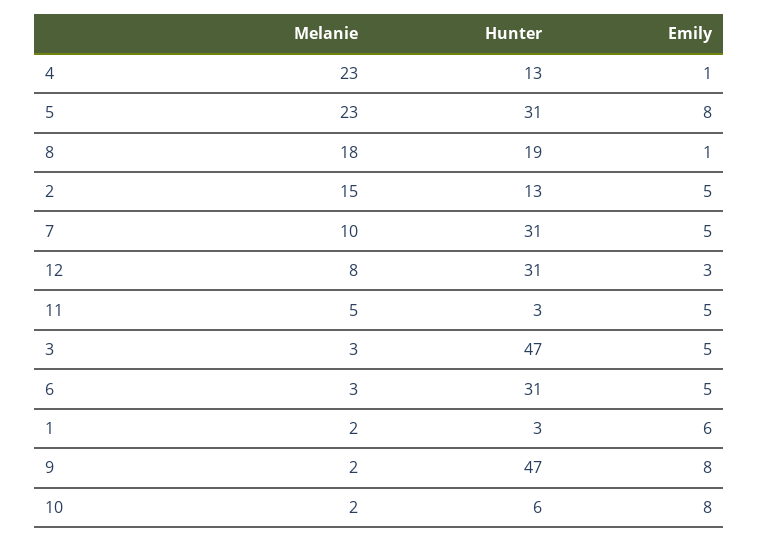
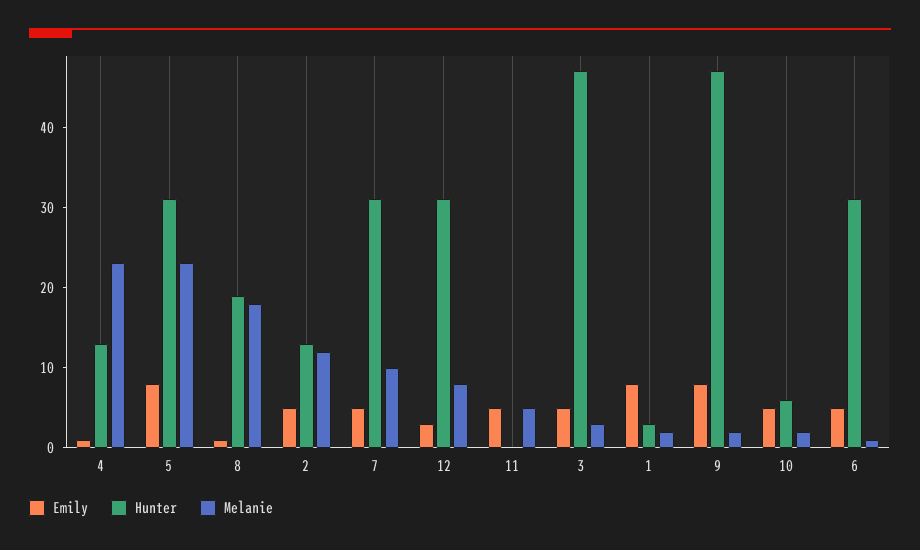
Melanie, 2: 15 -> 12
Hunter, 11: 3 -> 0
Melanie, 6: 3 -> 1
Emily, 1: 6 -> 8
Emily, 10: 8 -> 5

